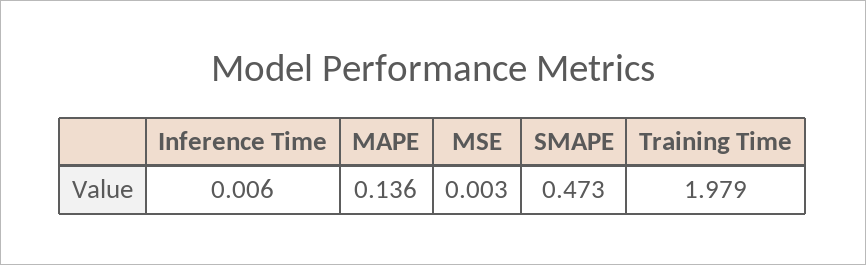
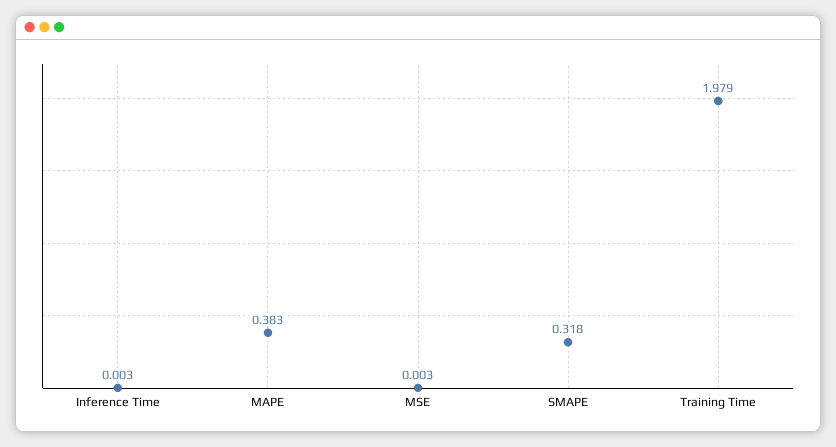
Inference Time: 0.006 -> 0.003
MAPE: 0.136 -> 0.383
SMAPE: 0.473 -> 0.318

